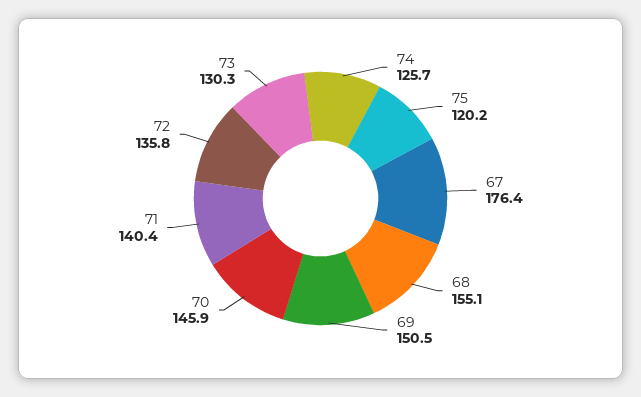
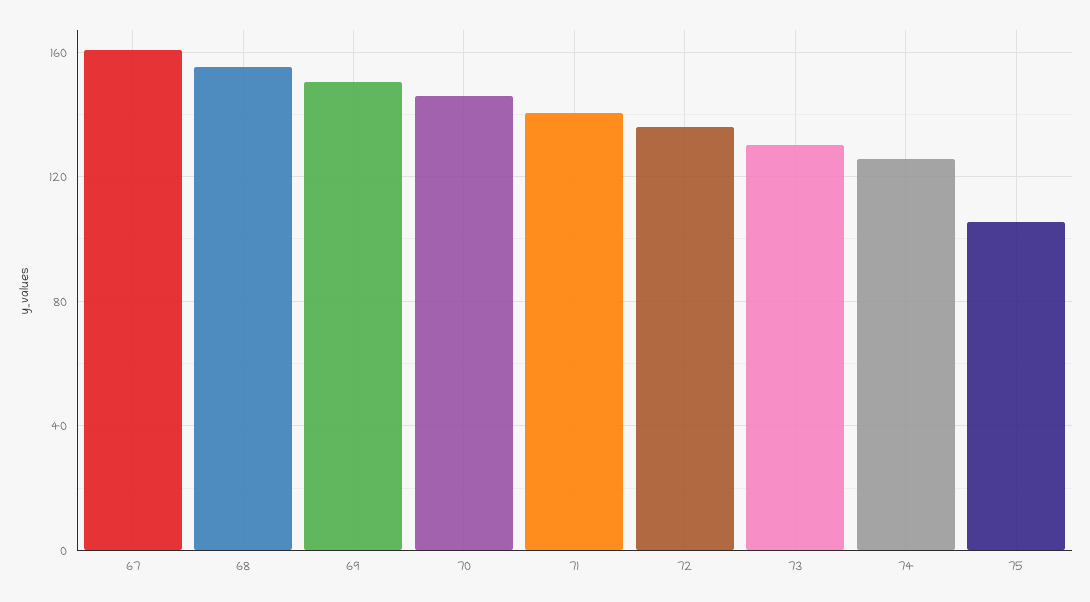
75: 120.2 -> 105
67: 176.4 -> 160

